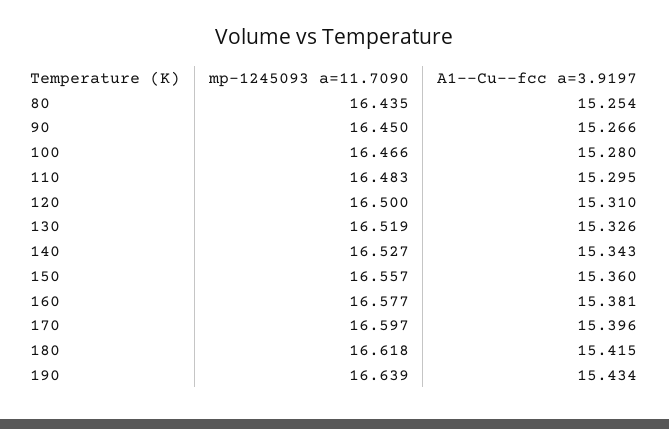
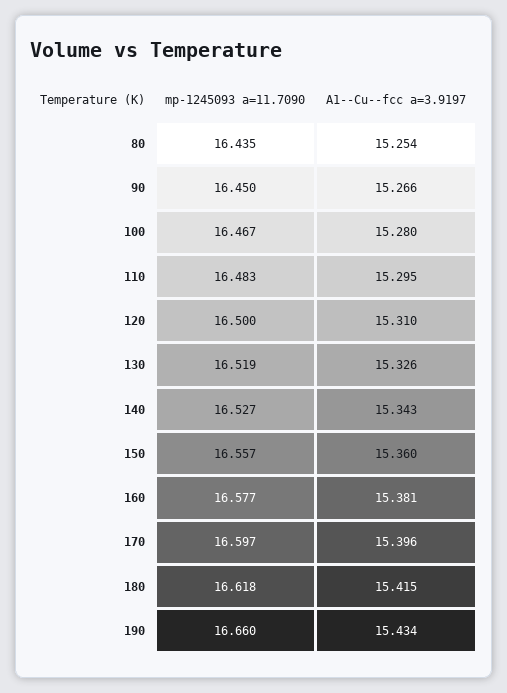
mp-1245093 a=11.7090, 100: 16.466 -> 16.467
mp-1245093 a=11.7090, 190: 16.639 -> 16.66

